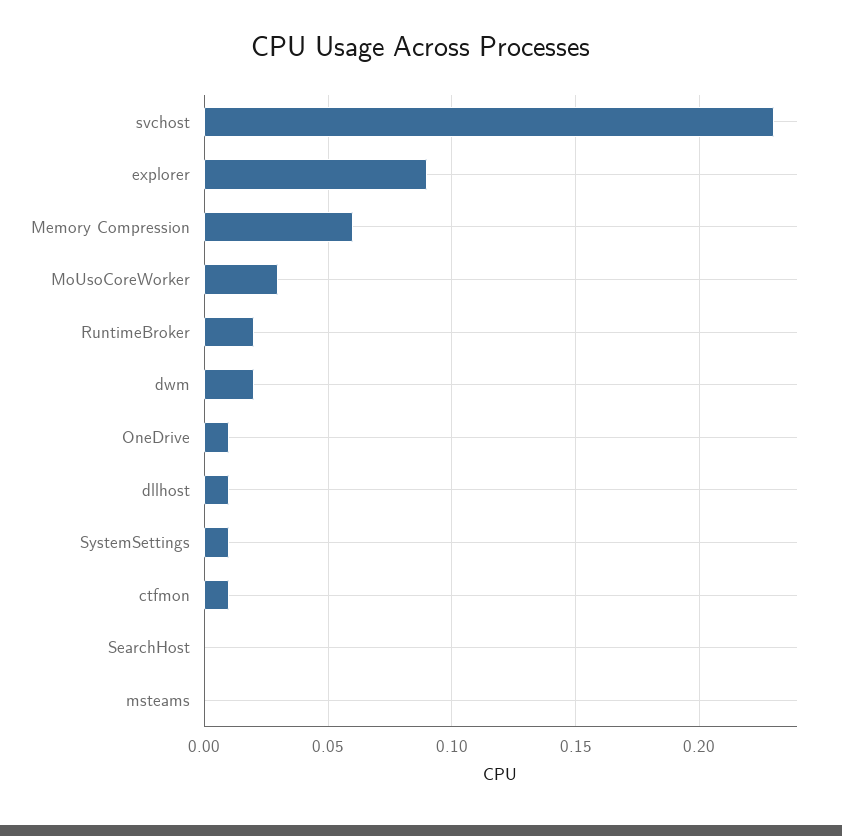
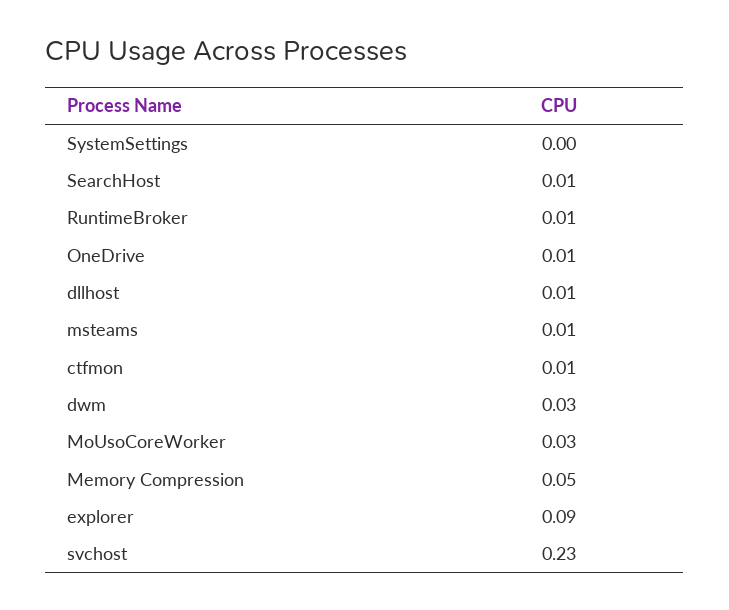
Memory Compression: 0.06 -> 0.05
RuntimeBroker: 0.02 -> 0.01
dwm: 0.02 -> 0.03
SystemSettings: 0.01 -> 0
SearchHost: 0 -> 0.01
msteams: 0 -> 0.01

